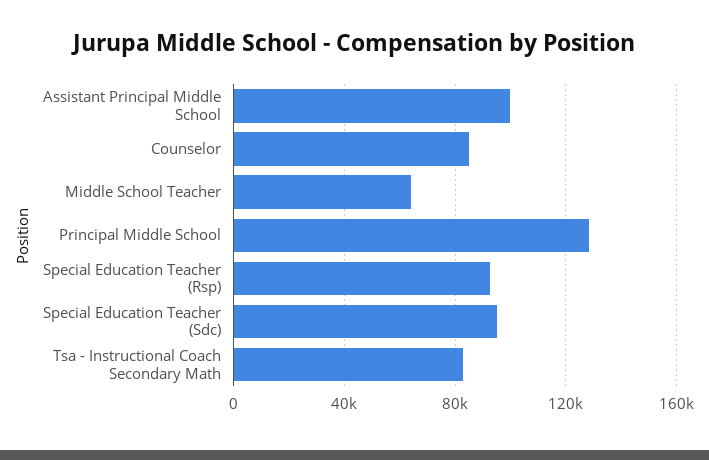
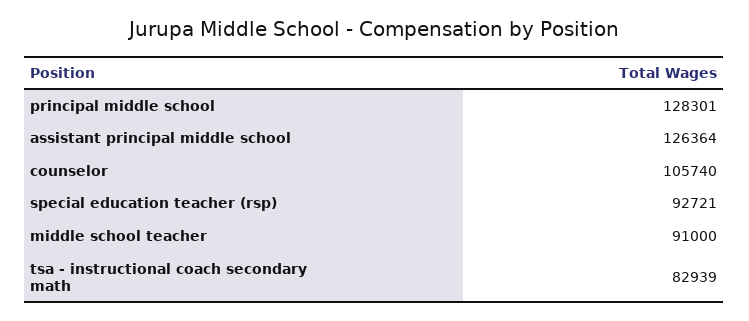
Assistant Principal Middle School: 100000 -> 126364
Counselor: 85000 -> 105740
Middle School Teacher: 65000 -> 91000
Special Education Teacher (Sdc): 95000 -> none

